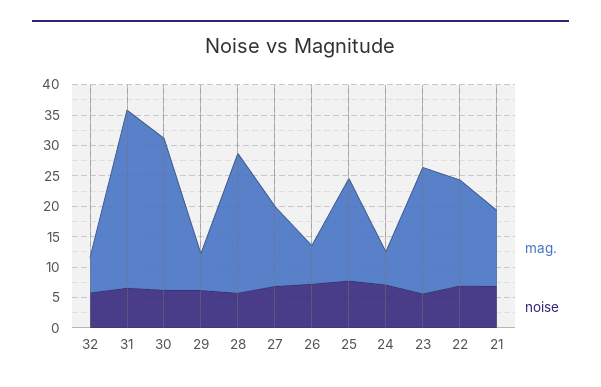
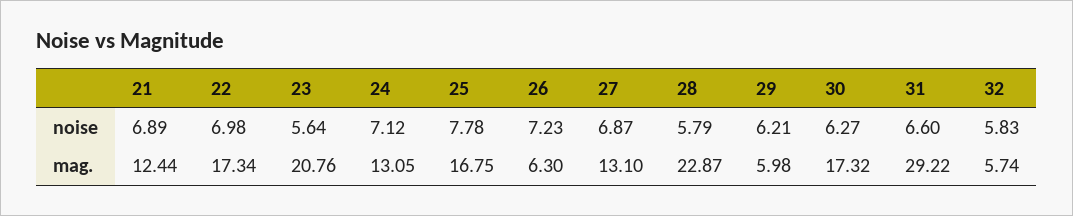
mag., 30: 25 -> 17.32
mag., 24: 5 -> 13.05

